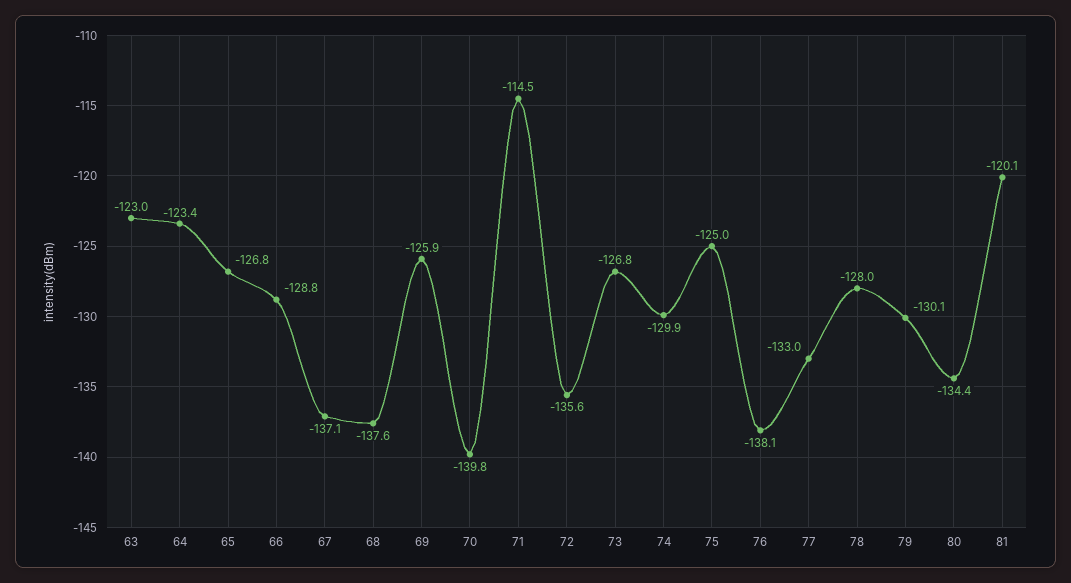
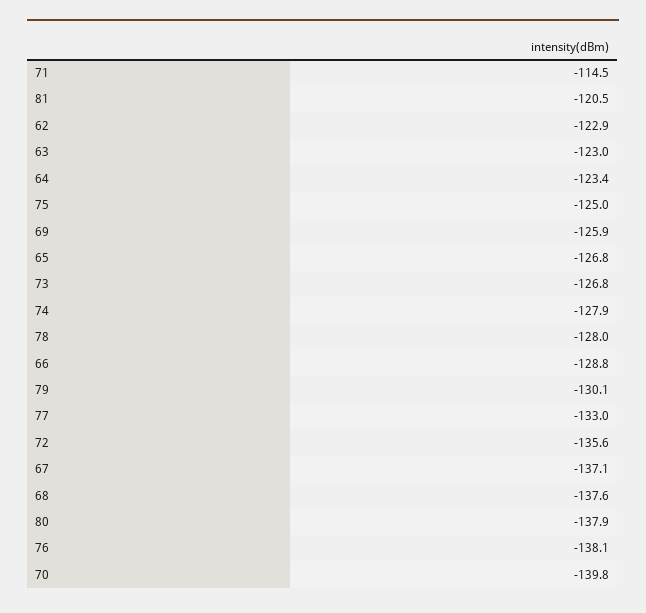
74: -129.9 -> -127.9
80: -134.4 -> -137.9
81: -120.1 -> -120.5
62: none -> -122.9

